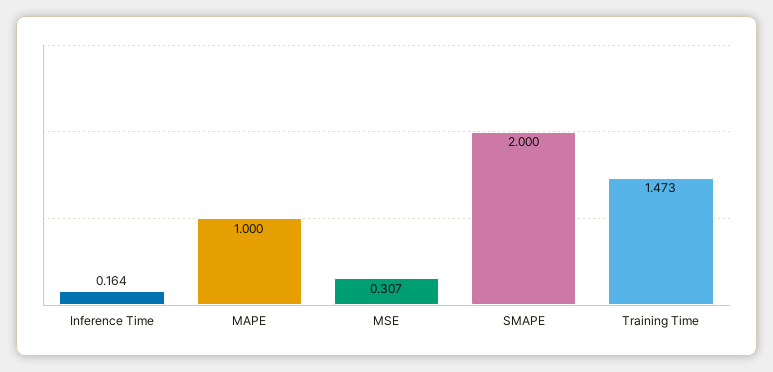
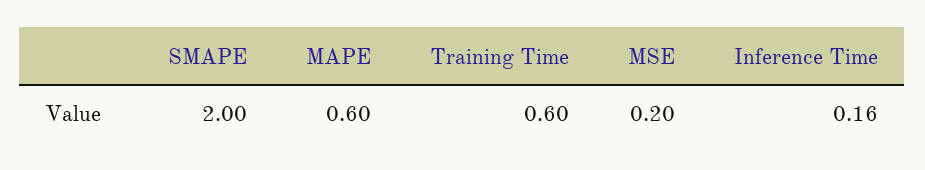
MAPE: 1 -> 0.6
MSE: 0.307 -> 0.2
Training Time: 1.473 -> 0.6

